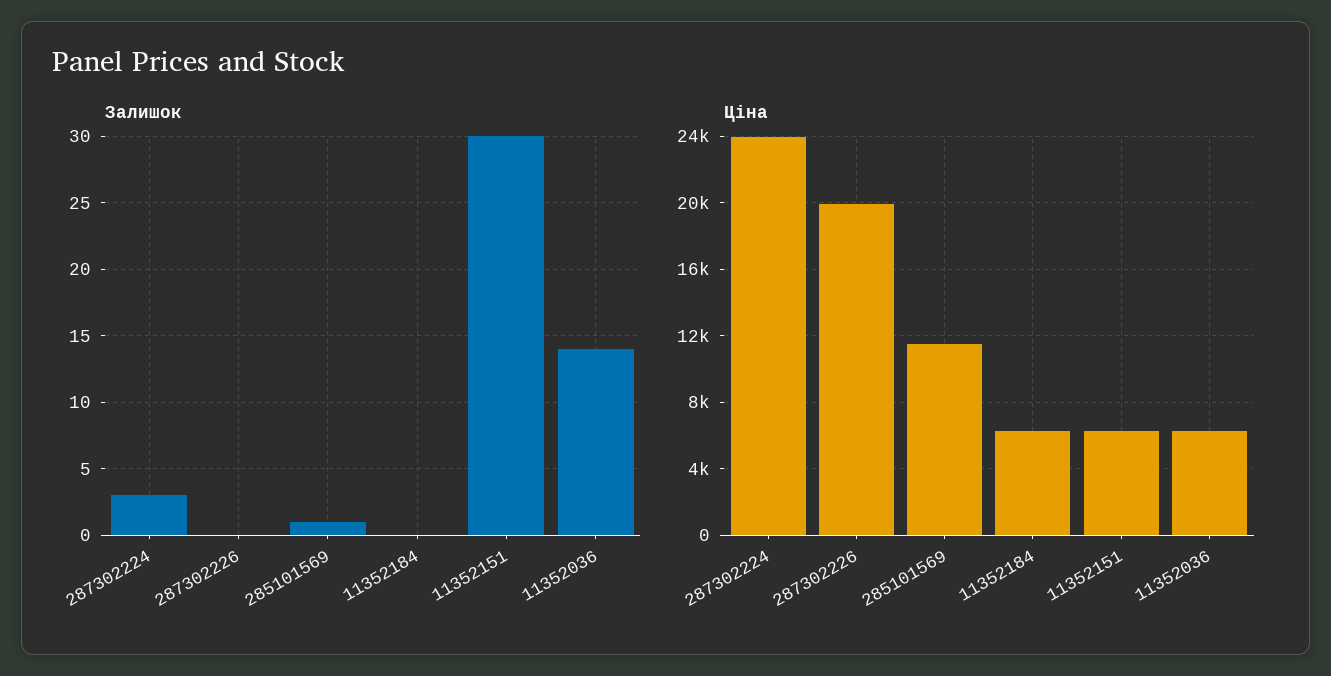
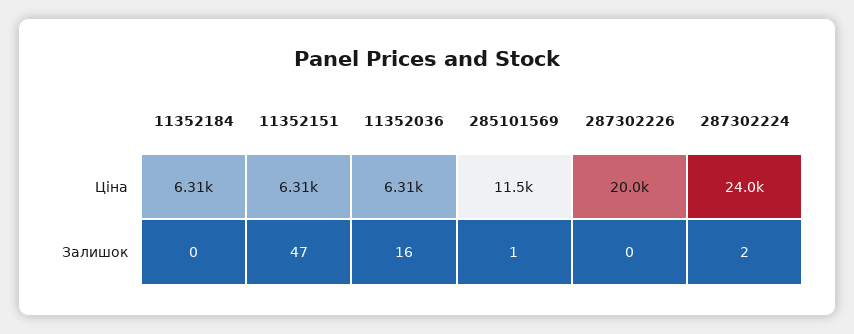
Залишок, 287302224: 3 -> 2
Залишок, 11352151: 30 -> 47
Залишок, 11352036: 14 -> 16

